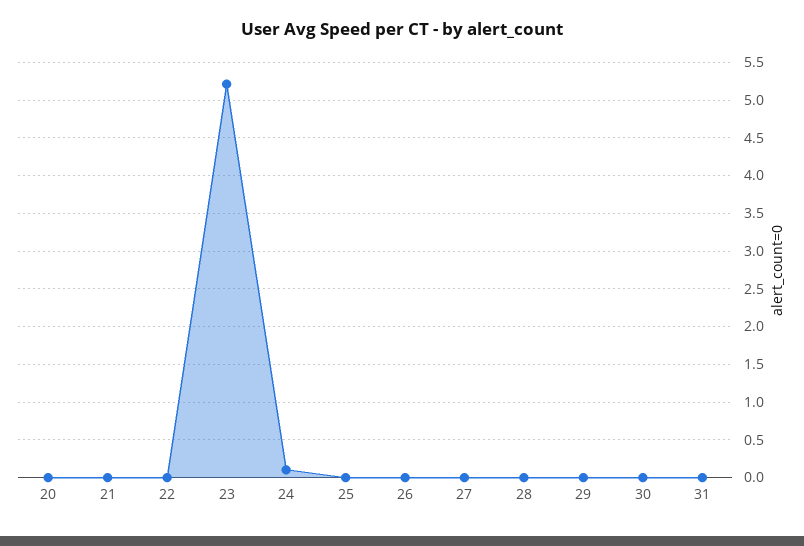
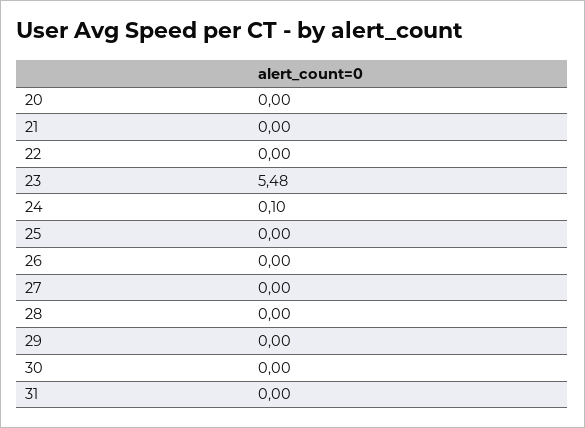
23: 5.2 -> 5.48

